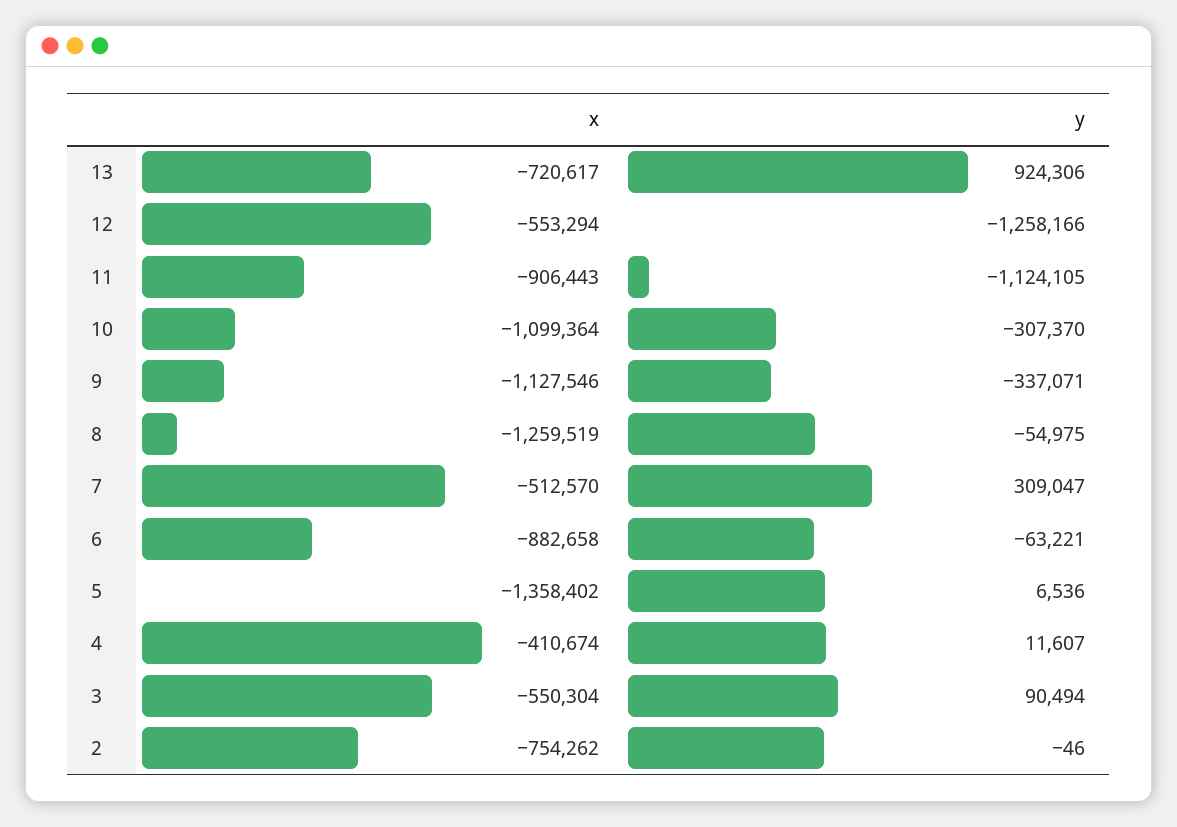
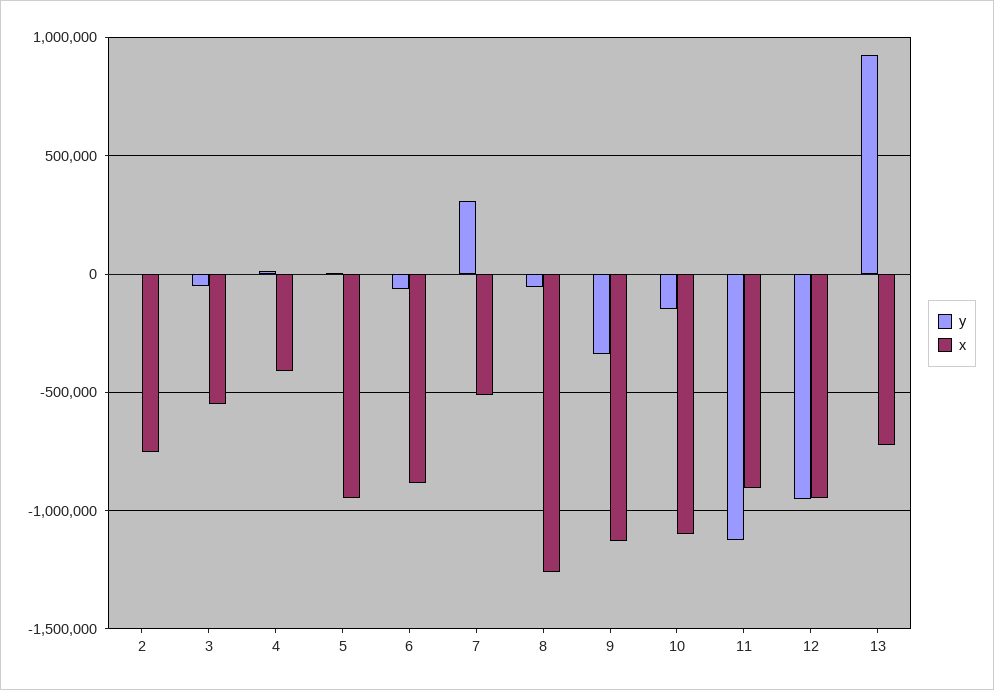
x, 12: -553294 -> -950000
y, 12: -1258166 -> -950000
y, 10: -307370 -> -150000
x, 5: -1358402 -> -950000
y, 3: 90494 -> -50000

